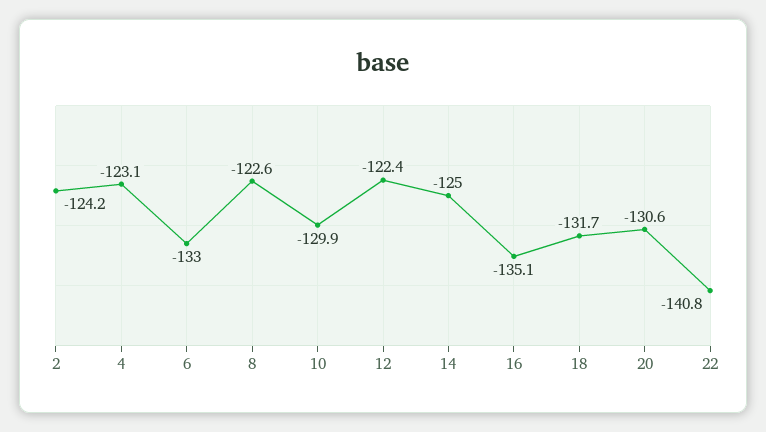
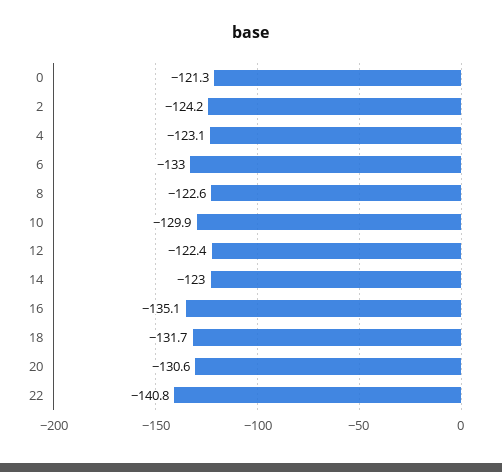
14: -125 -> -123
0: none -> -121.3

